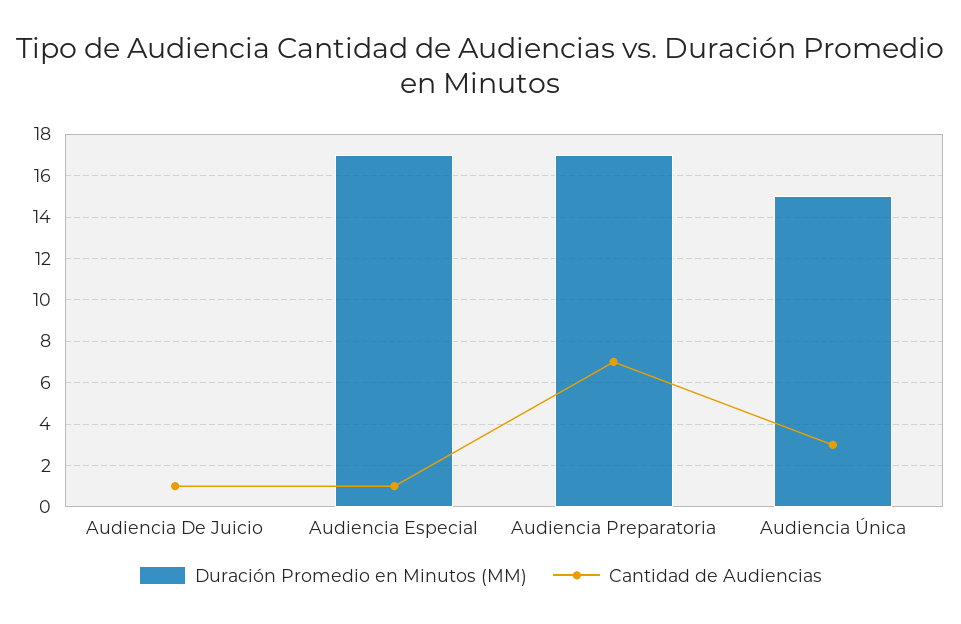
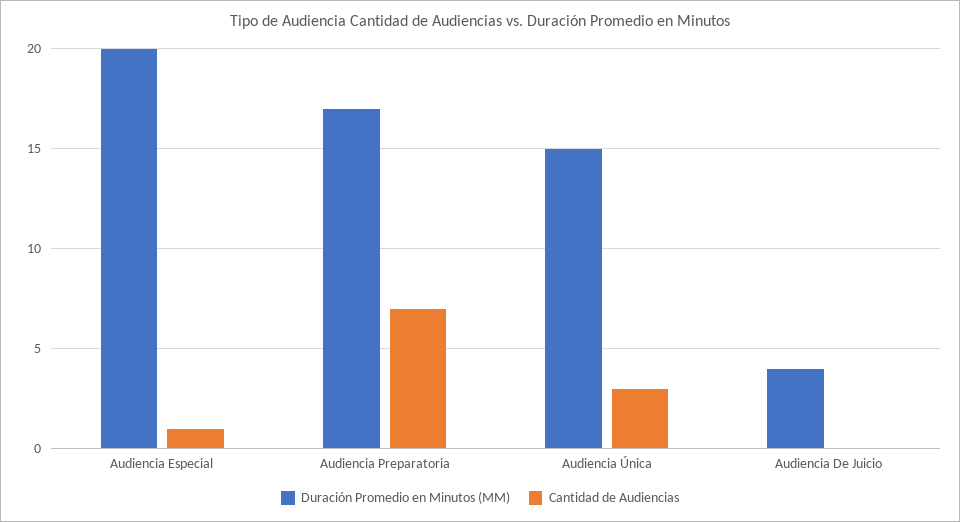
Duración Promedio en Minutos (MM), Audiencia De Juicio: 0 -> 4
Cantidad de Audiencias, Audiencia De Juicio: 1 -> 0
Duración Promedio en Minutos (MM), Audiencia Especial: 17 -> 20

